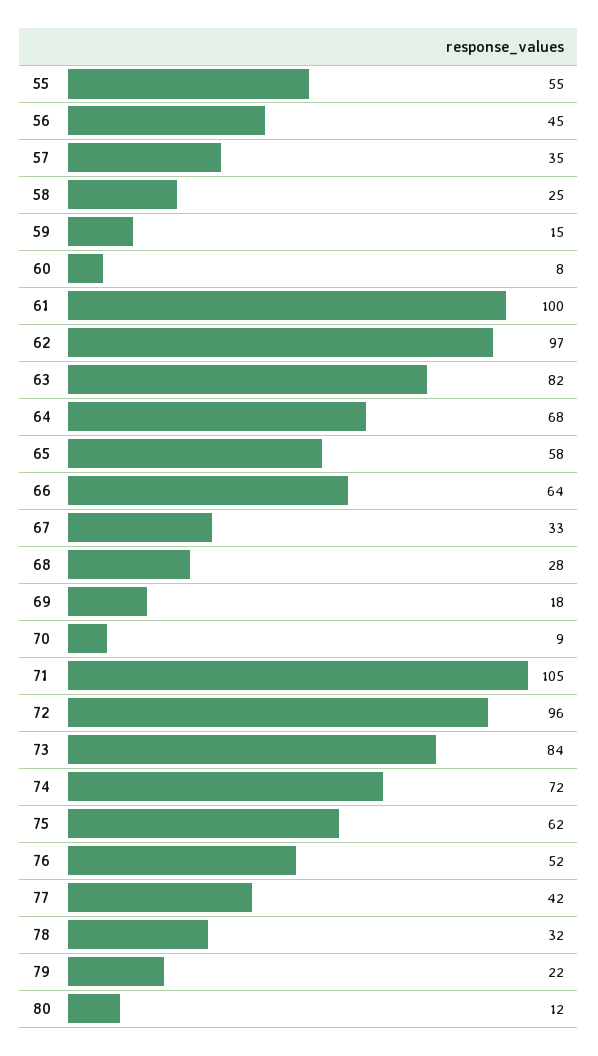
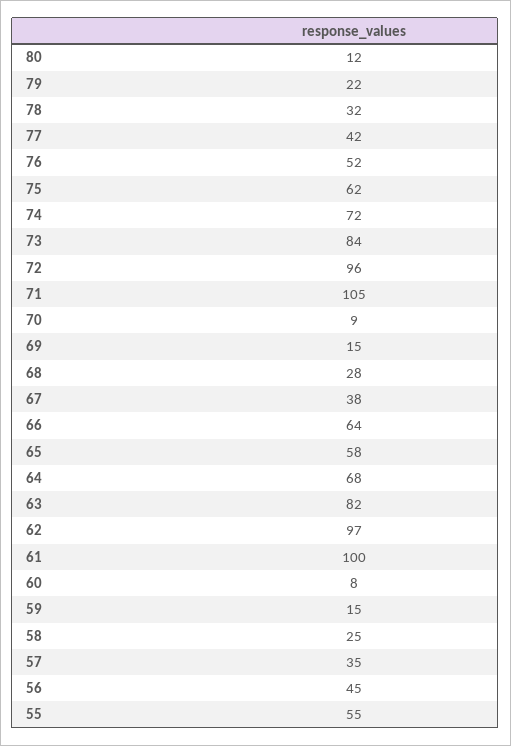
67: 33 -> 38
69: 18 -> 15

